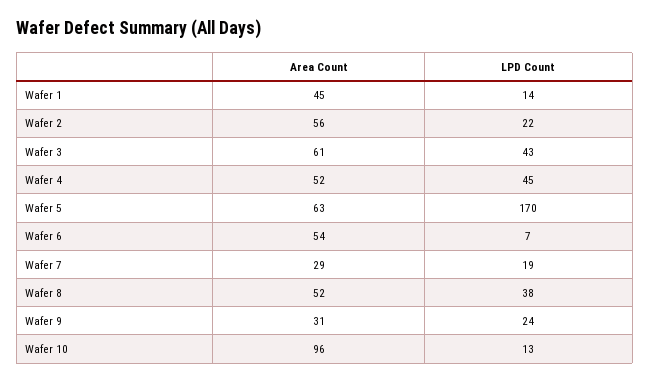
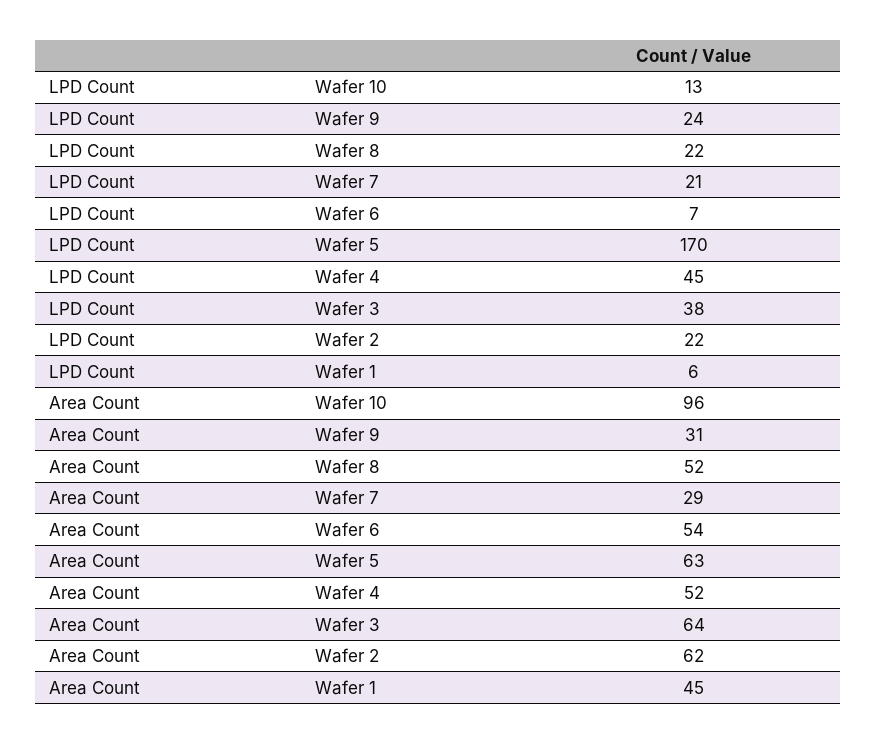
LPD Count, Wafer 1: 14 -> 6
Area Count, Wafer 2: 56 -> 62
Area Count, Wafer 3: 61 -> 64
LPD Count, Wafer 3: 43 -> 38
LPD Count, Wafer 7: 19 -> 21
LPD Count, Wafer 8: 38 -> 22

